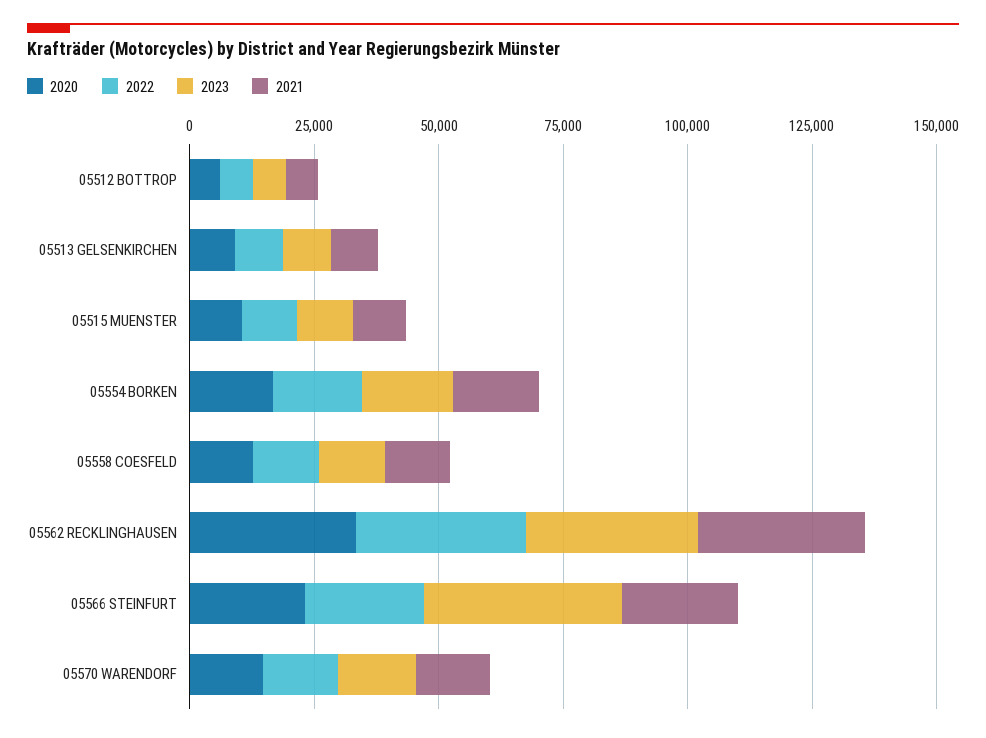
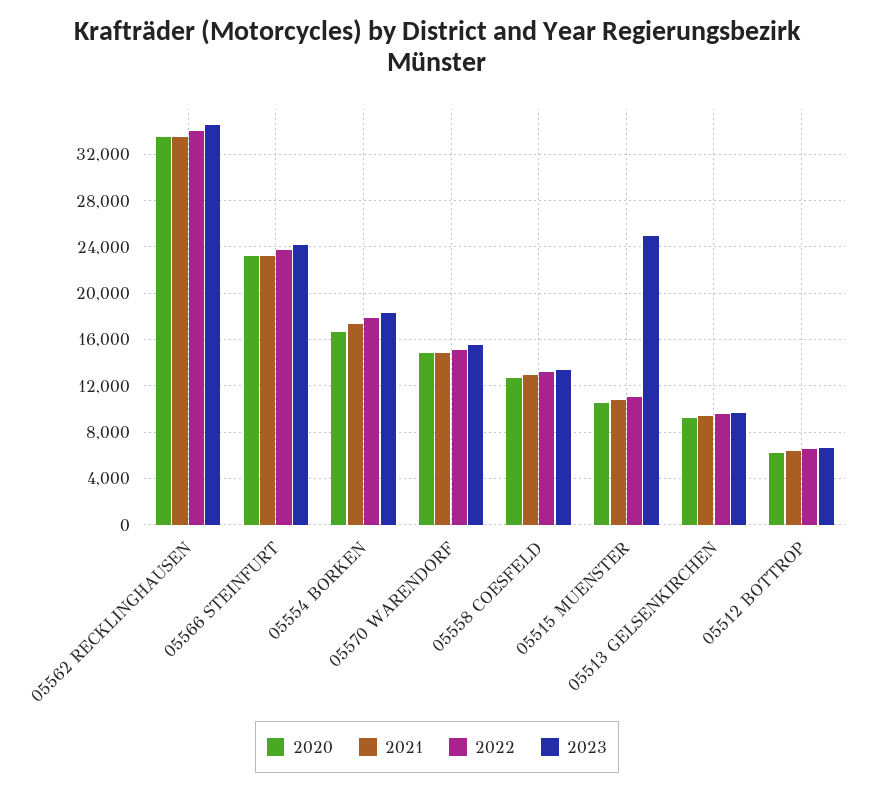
2023, 05515 MUENSTER: 10000 -> 25000
2023, 05566 STEINFURT: 40000 -> 24000

